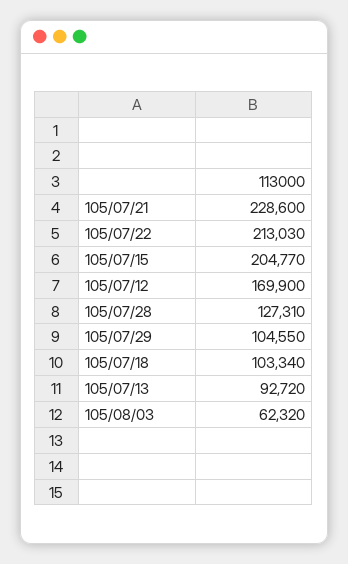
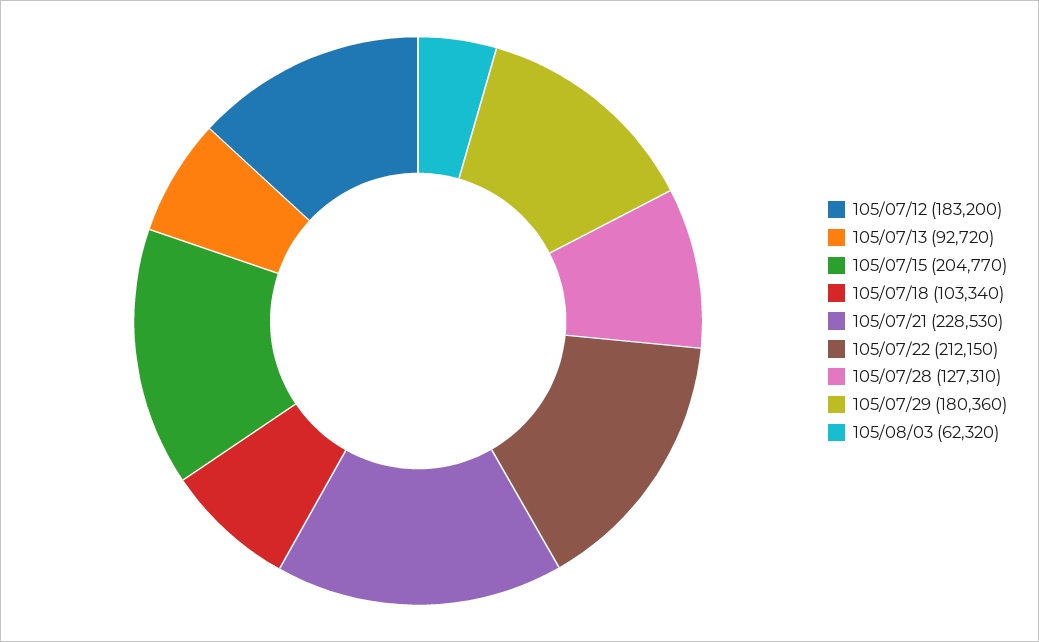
105/07/21: 228600 -> 228530
105/07/22: 213030 -> 212150
105/07/12: 169900 -> 183200
105/07/29: 104550 -> 180360

